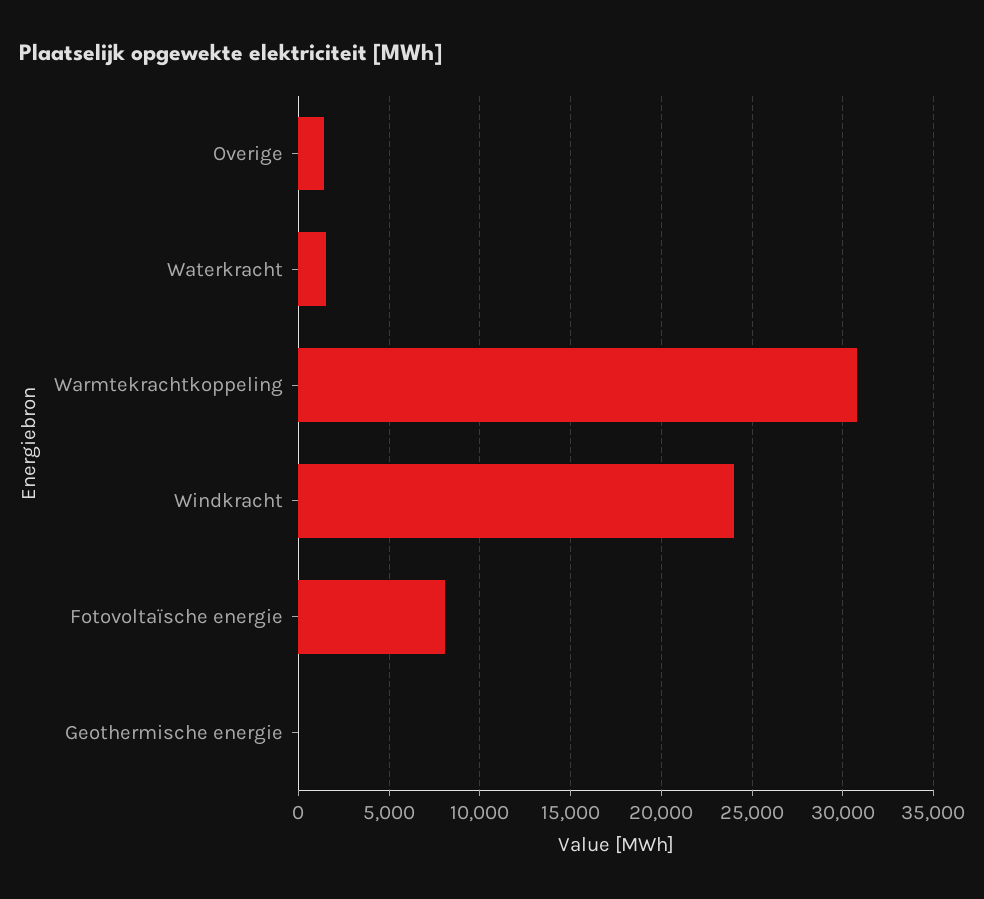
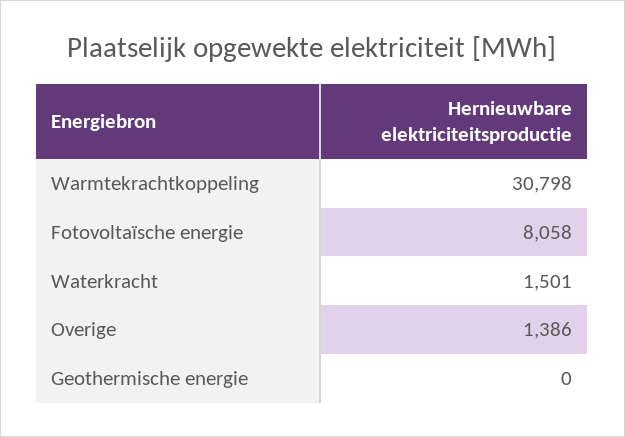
Windkracht: 24000 -> none

